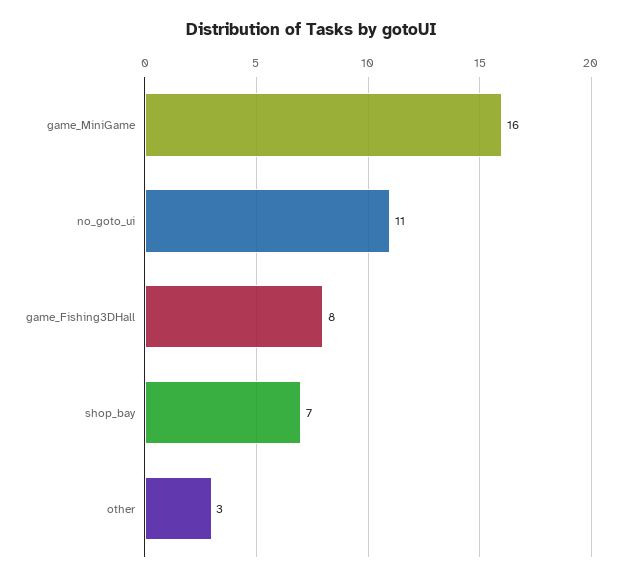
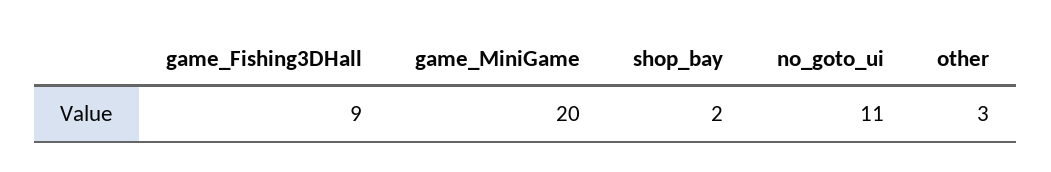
game_MiniGame: 16 -> 20
game_Fishing3DHall: 8 -> 9
shop_bay: 7 -> 2

